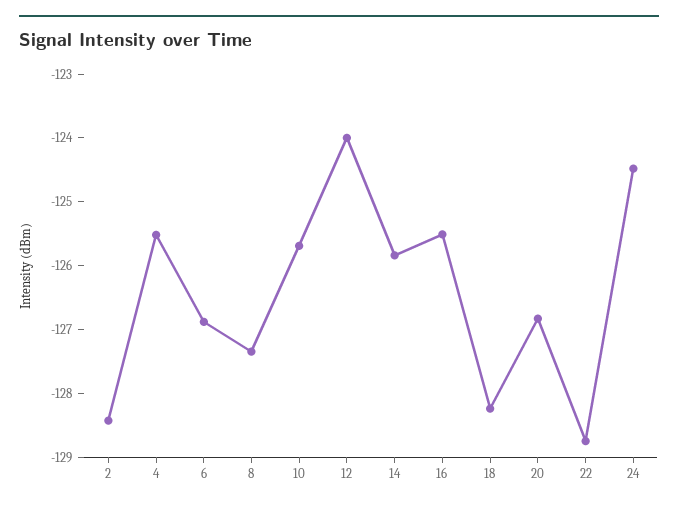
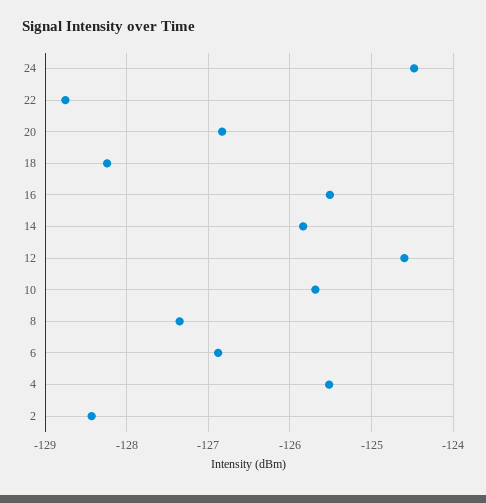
12: -124 -> -124.6

